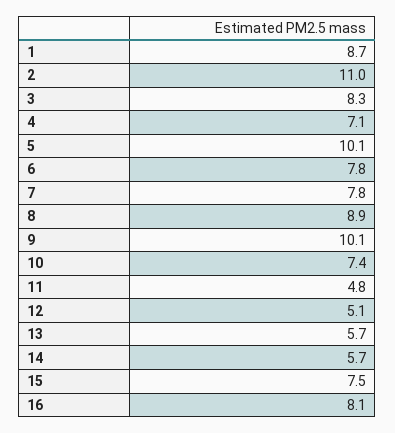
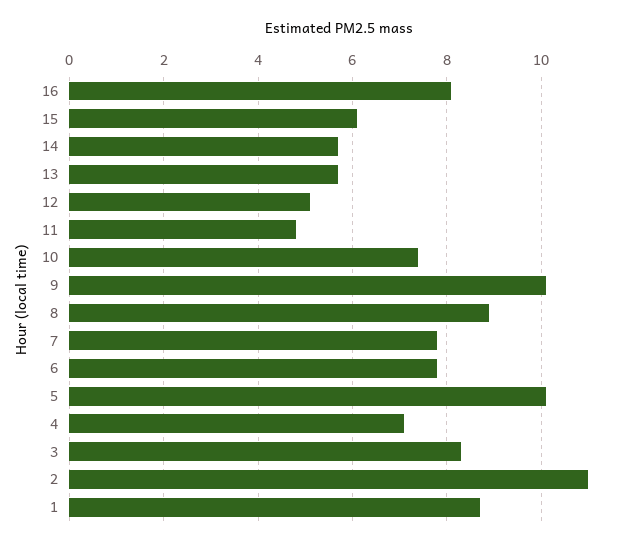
15: 7.5 -> 6

